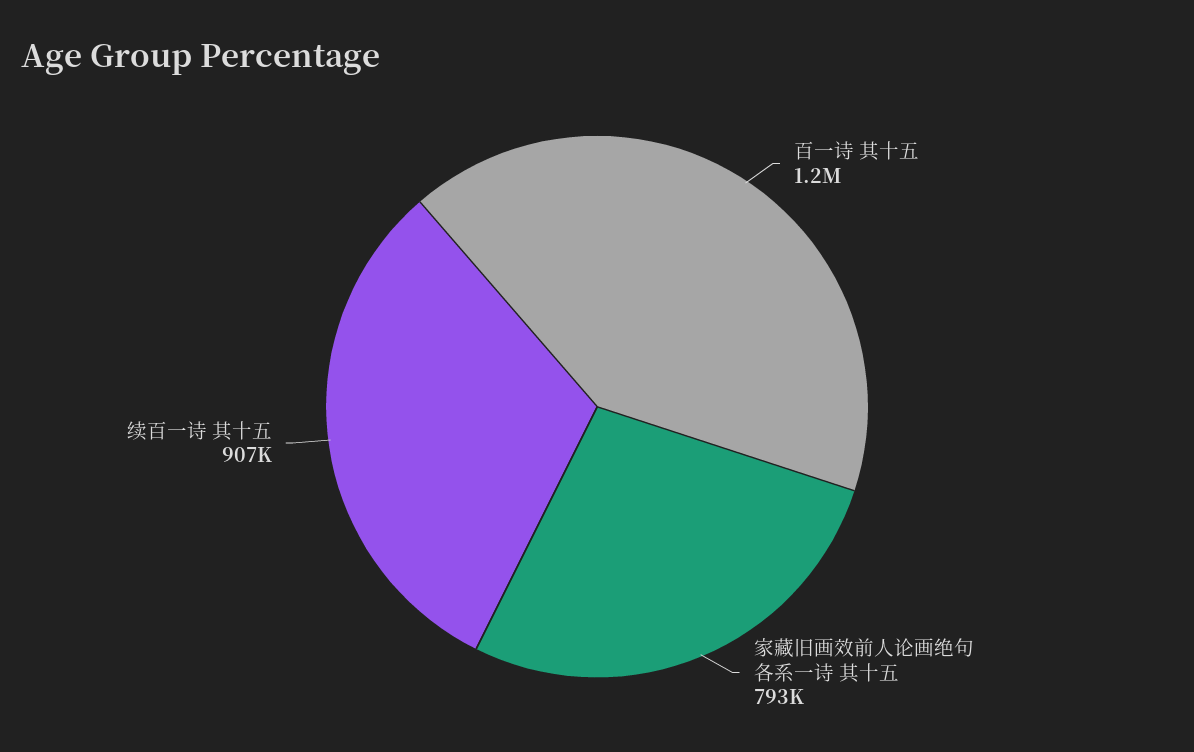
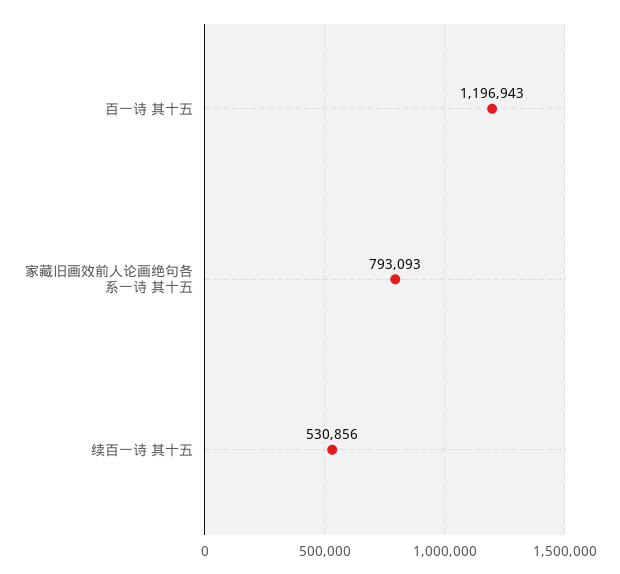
续百一诗 其十五: 907000 -> 530856

